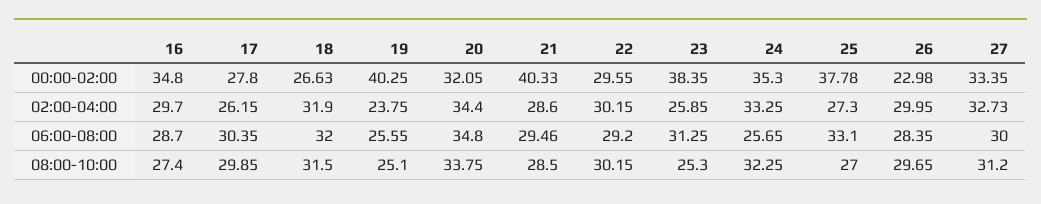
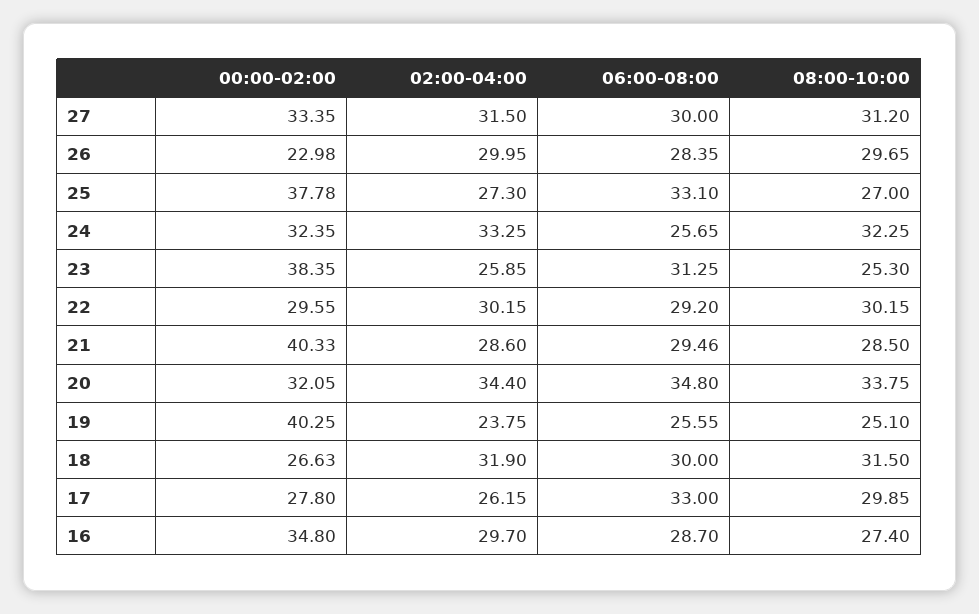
24, 00:00-02:00: 35.3 -> 32.35
27, 02:00-04:00: 32.73 -> 31.5
17, 06:00-08:00: 30.35 -> 33
18, 06:00-08:00: 32 -> 30

